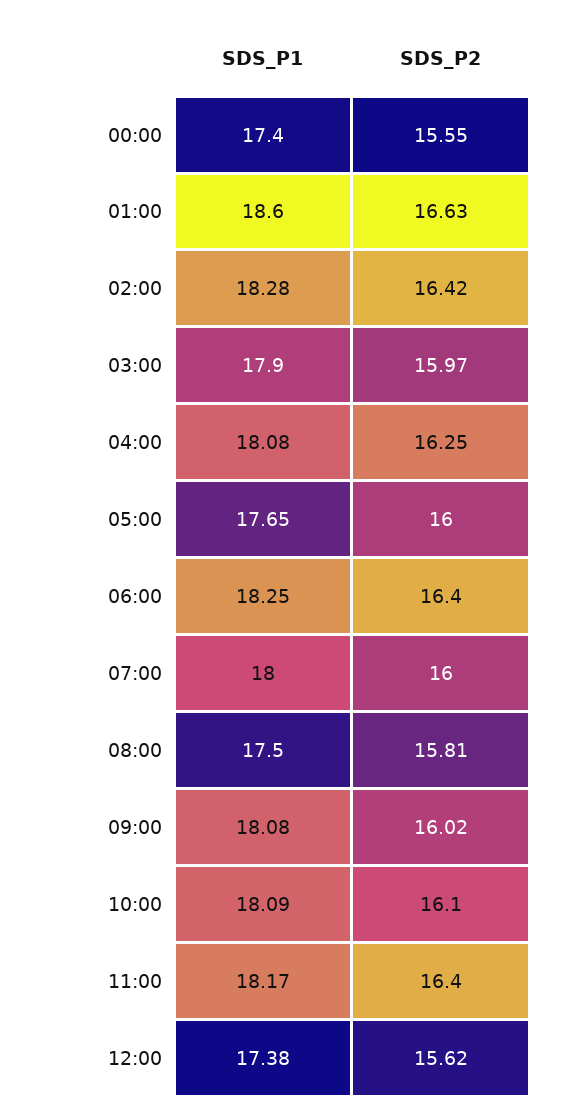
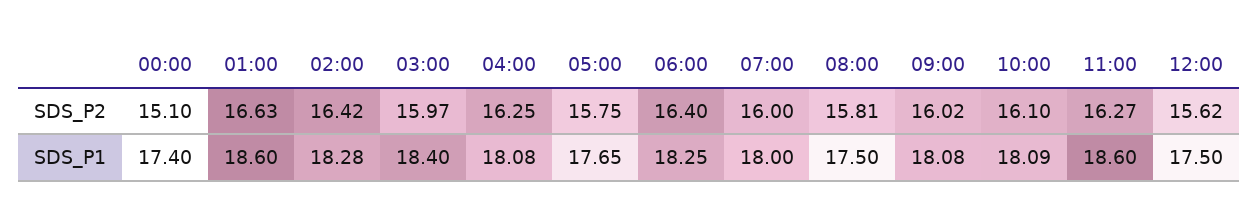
SDS_P2, 00:00: 15.55 -> 15.1
SDS_P1, 03:00: 17.9 -> 18.4
SDS_P2, 05:00: 16 -> 15.75
SDS_P1, 11:00: 18.17 -> 18.6
SDS_P2, 11:00: 16.4 -> 16.27
SDS_P1, 12:00: 17.38 -> 17.5

